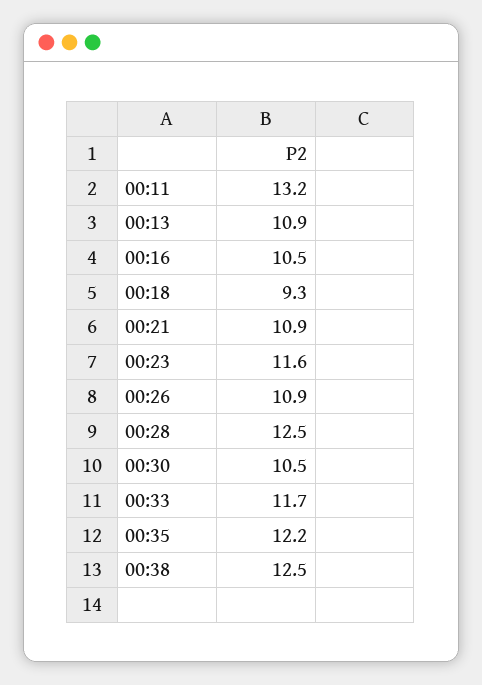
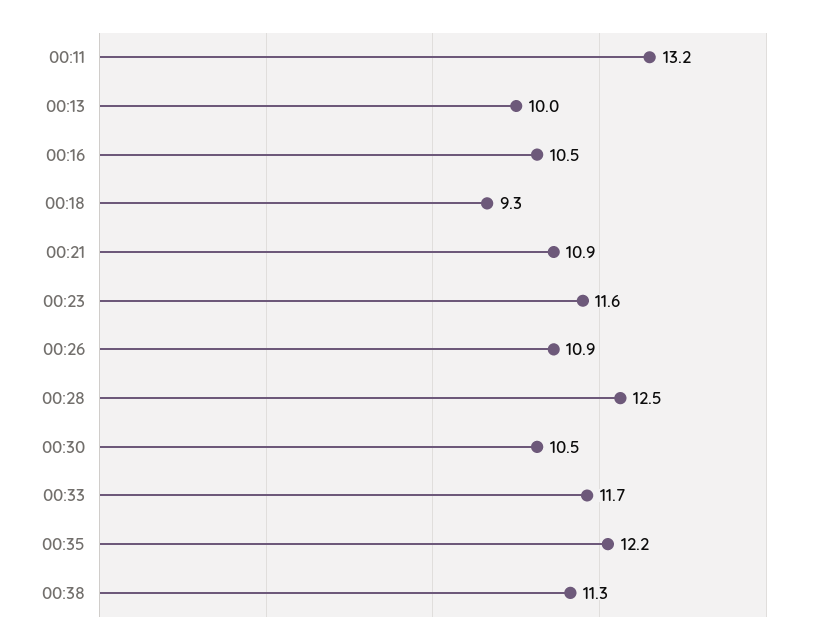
00:13: 10.9 -> 10
00:38: 12.5 -> 11.3

